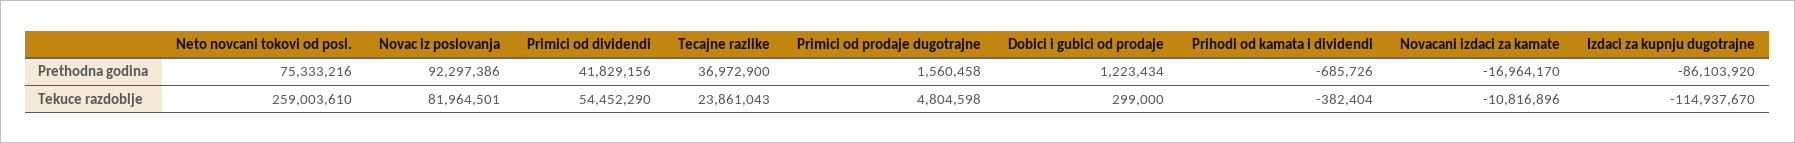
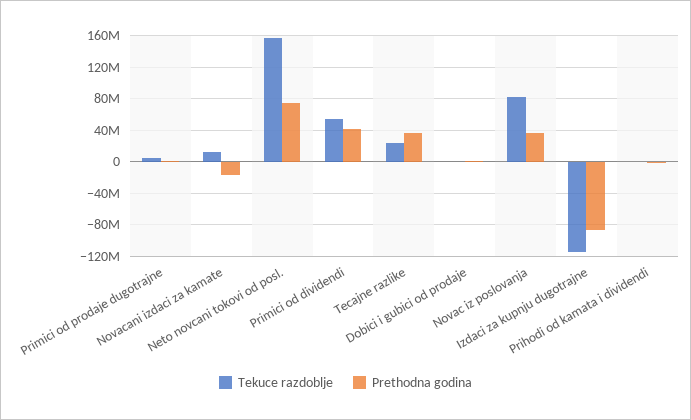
Prethodna godina, Novac iz poslovanja: 92297386 -> 40000000
Tekuce razdoblje, Neto novcani tokovi od posl.: 259003610 -> 160000000
Tekuce razdoblje, Novacani izdaci za kamate: -10816896 -> 10000000

